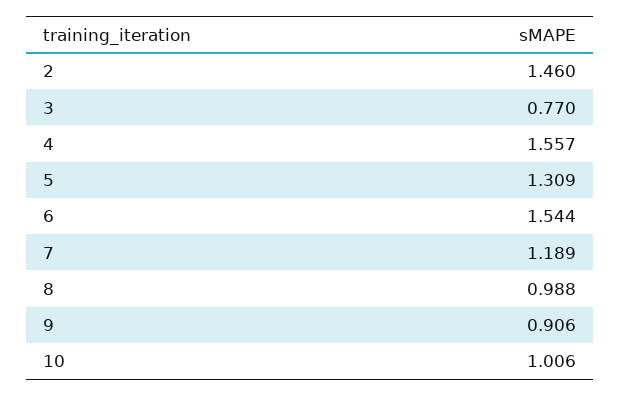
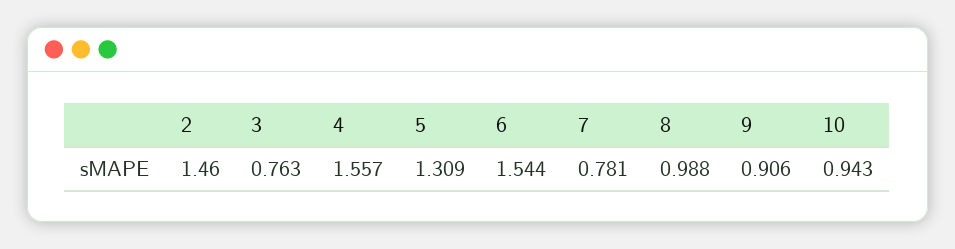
3: 0.77 -> 0.763
7: 1.189 -> 0.781
10: 1.006 -> 0.943

